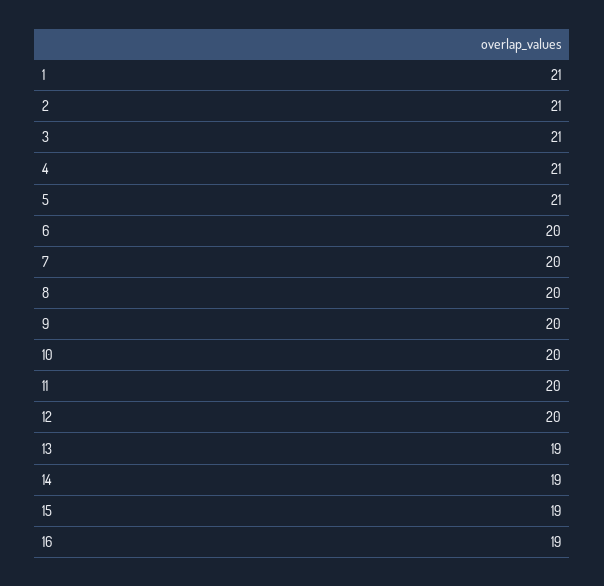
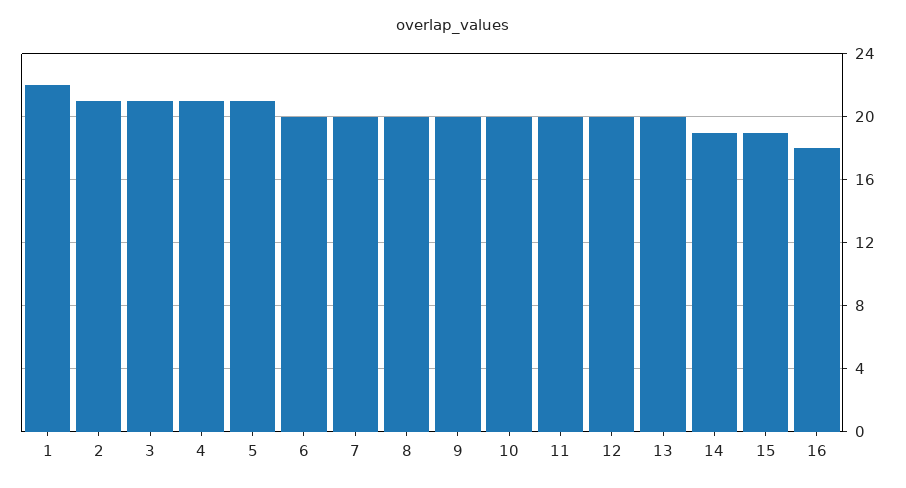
1: 21 -> 22
13: 19 -> 20
16: 19 -> 18

